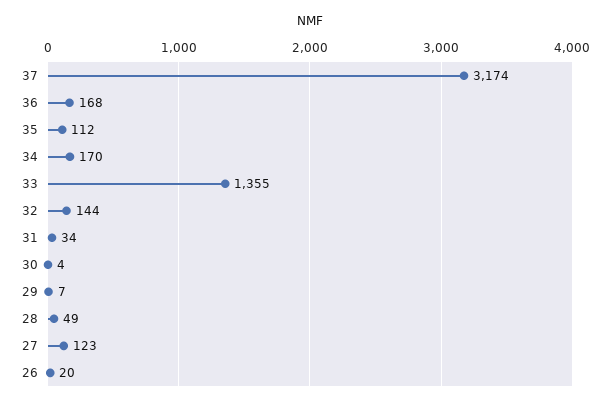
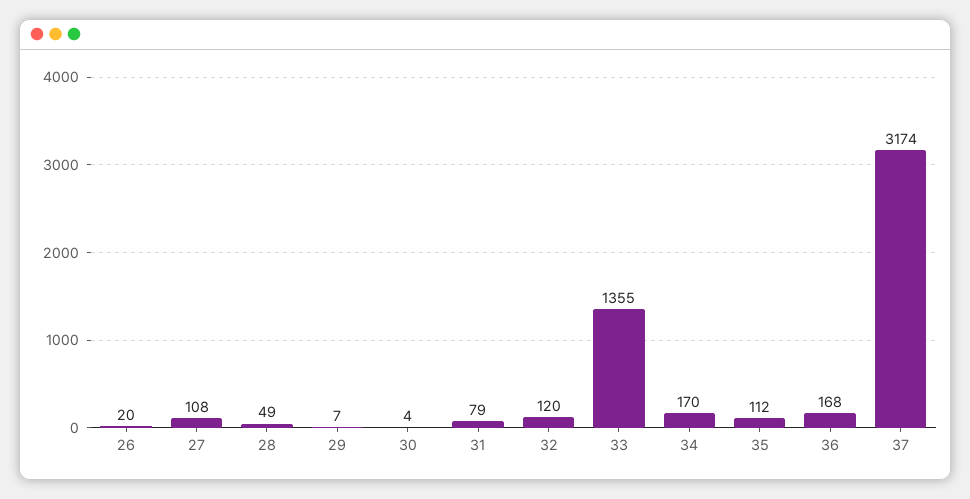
32: 144 -> 120
31: 34 -> 79
27: 123 -> 108

